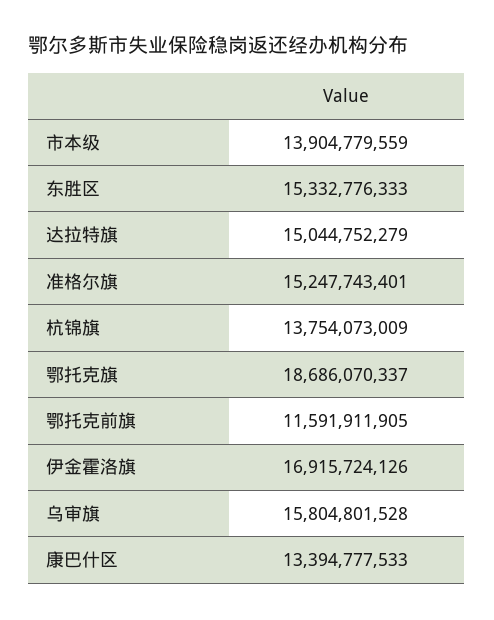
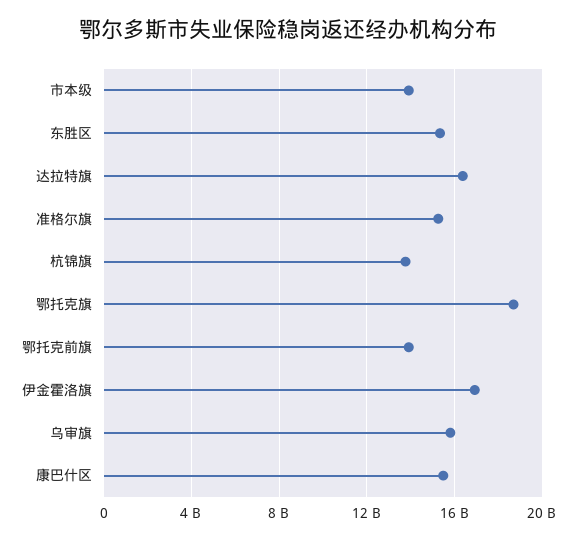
达拉特旗: 15044752279 -> 16500000000
鄂托克前旗: 11591911905 -> 14000000000
康巴什区: 13394777533 -> 15500000000

